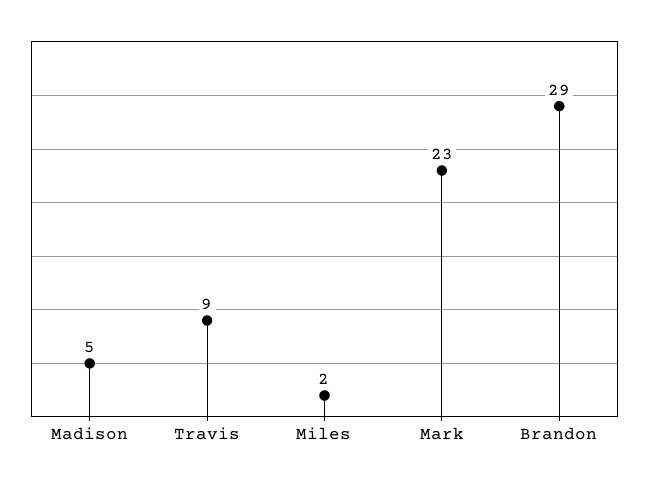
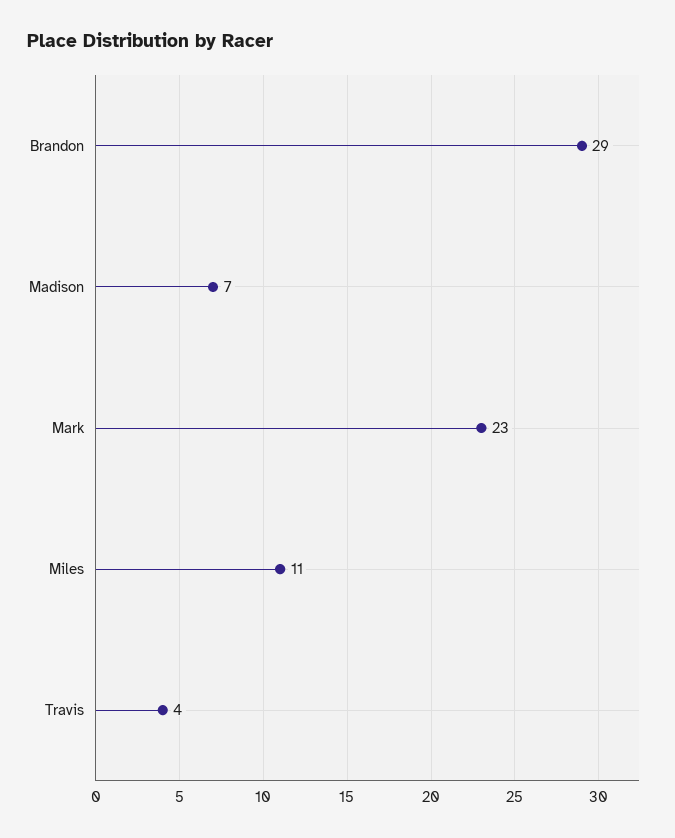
Madison: 5 -> 7
Travis: 9 -> 4
Miles: 2 -> 11

